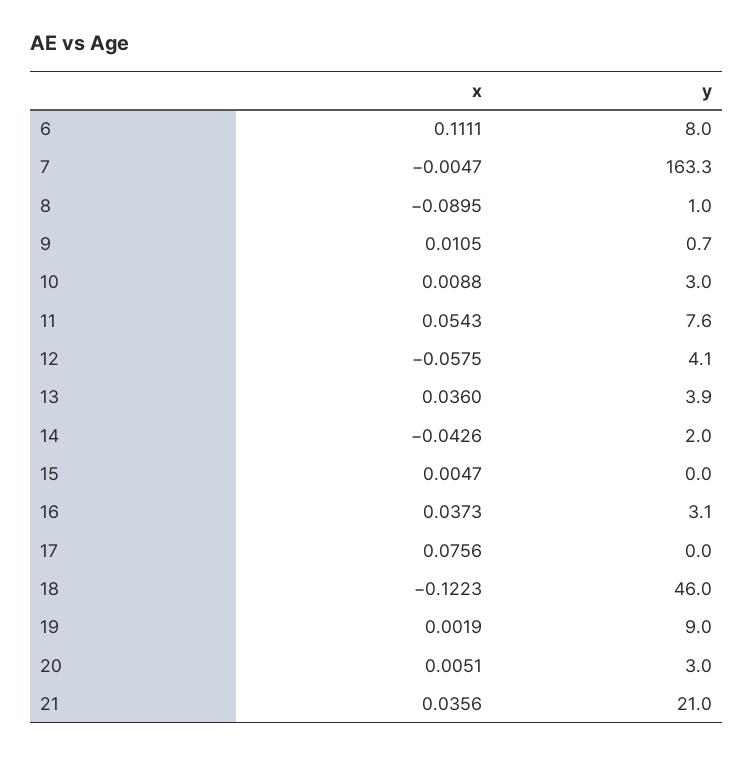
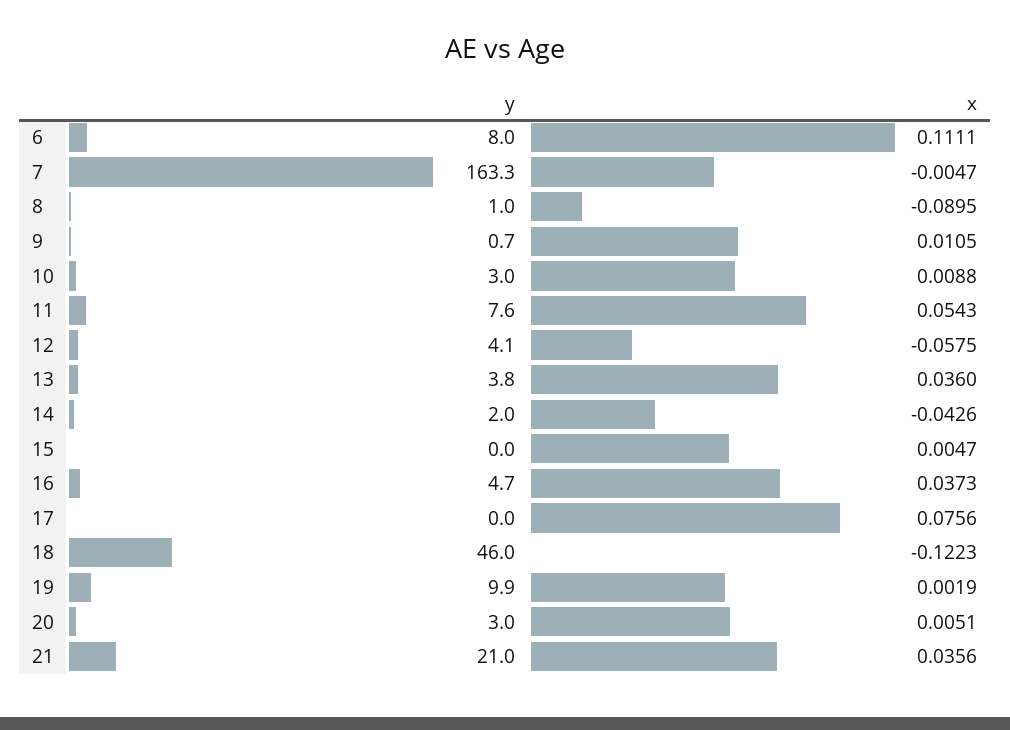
y, 13: 3.9 -> 3.8
y, 16: 3.1 -> 4.7
y, 19: 9 -> 9.9

